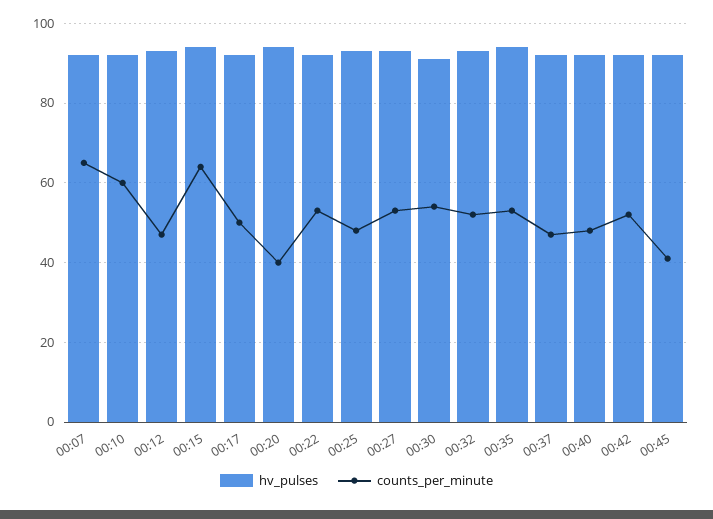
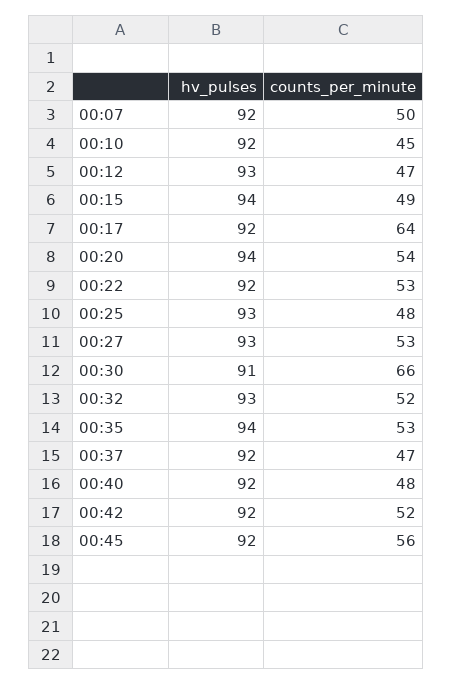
counts_per_minute, 00:07: 65 -> 50
counts_per_minute, 00:10: 60 -> 45
counts_per_minute, 00:15: 65 -> 49
counts_per_minute, 00:17: 50 -> 64
counts_per_minute, 00:20: 40 -> 54
counts_per_minute, 00:30: 55 -> 66
counts_per_minute, 00:45: 40 -> 56

